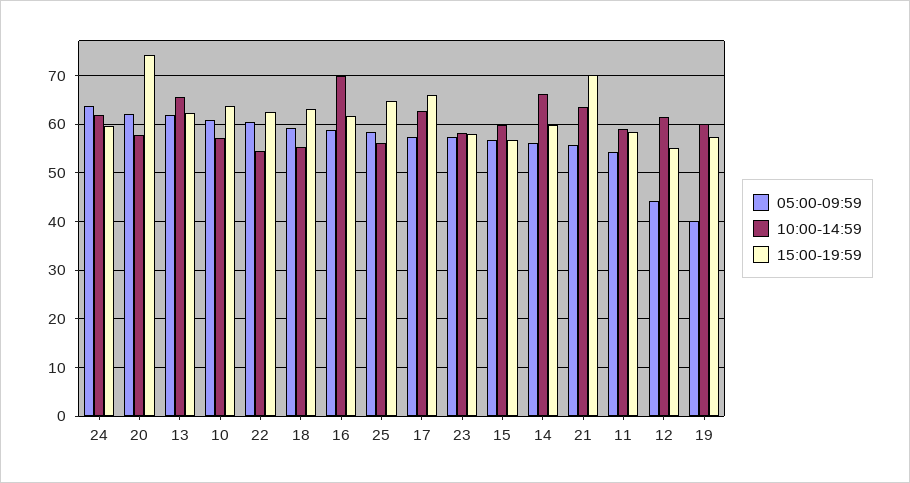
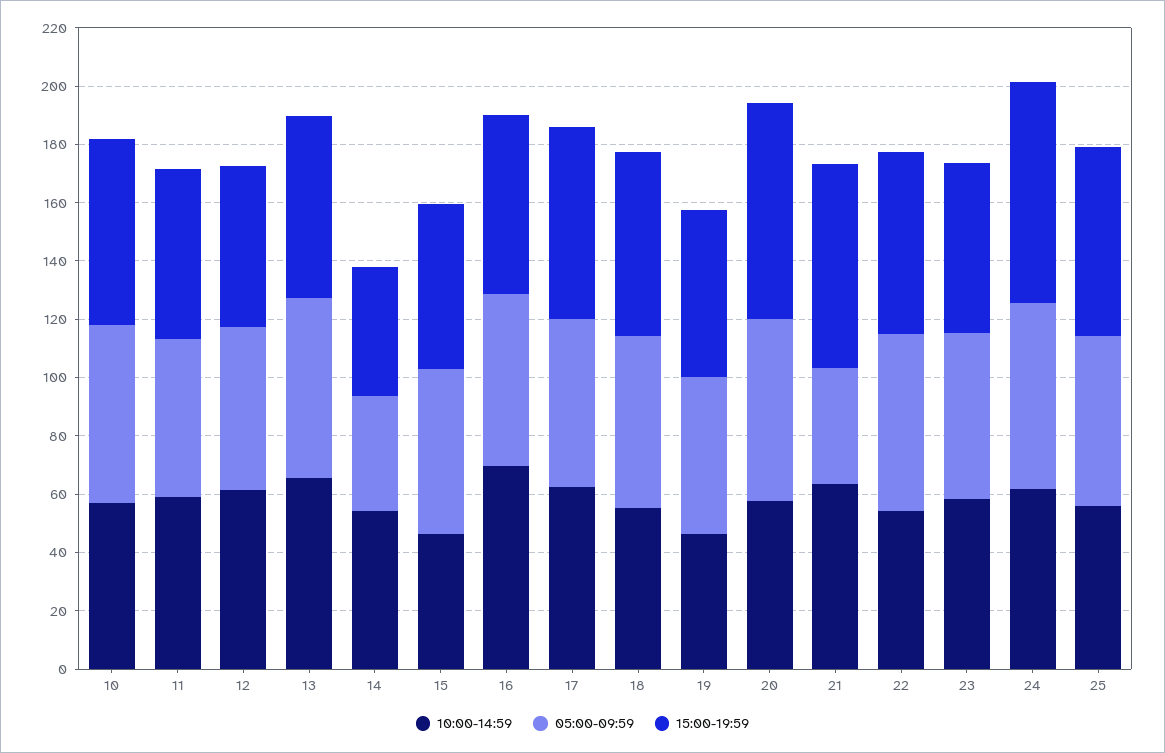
15:00-19:59, 24: 60 -> 75
10:00-14:59, 15: 60 -> 45
05:00-09:59, 14: 56 -> 40
10:00-14:59, 14: 66 -> 55
15:00-19:59, 14: 60 -> 45
05:00-09:59, 21: 56 -> 40
05:00-09:59, 12: 44 -> 55
05:00-09:59, 19: 40 -> 55
10:00-14:59, 19: 60 -> 45

